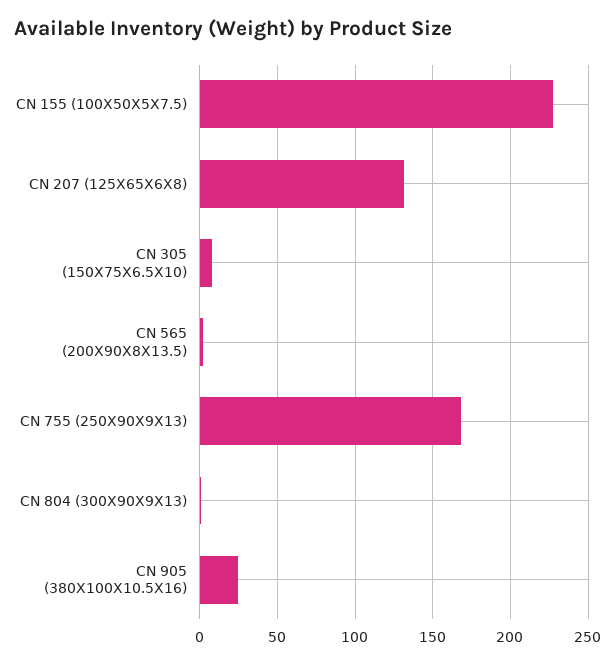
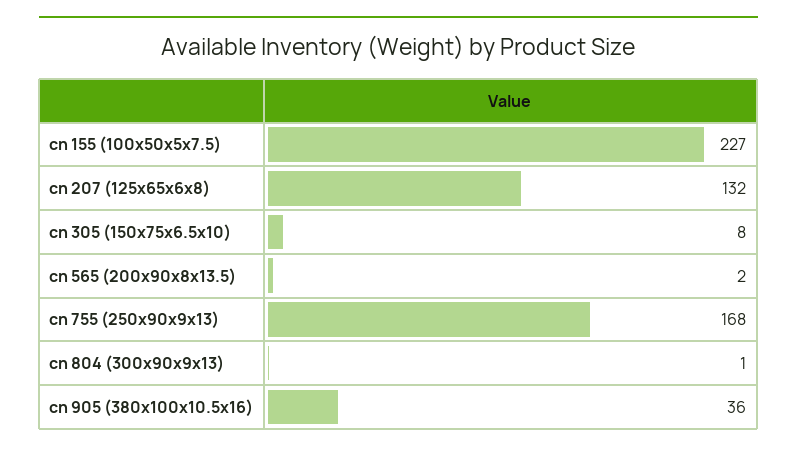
CN 905 (380X100X10.5X16): 25 -> 36

